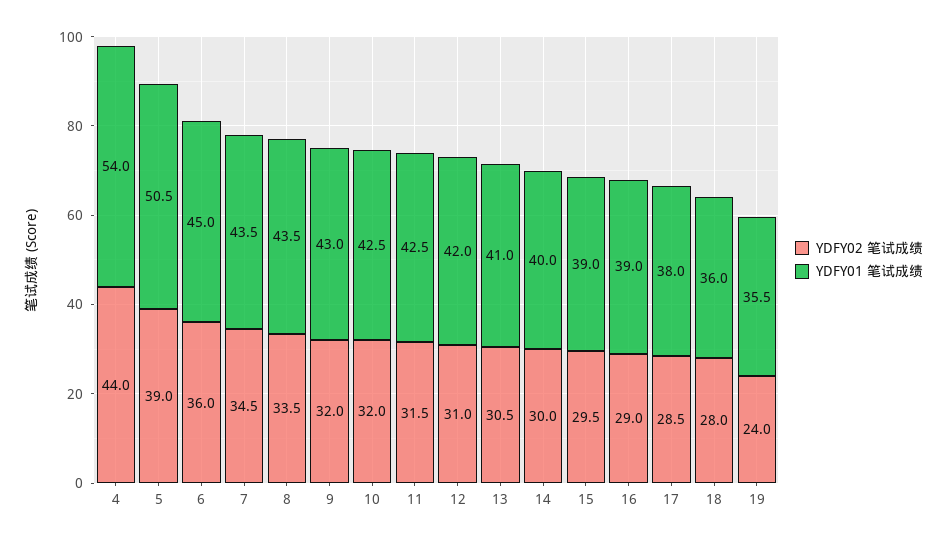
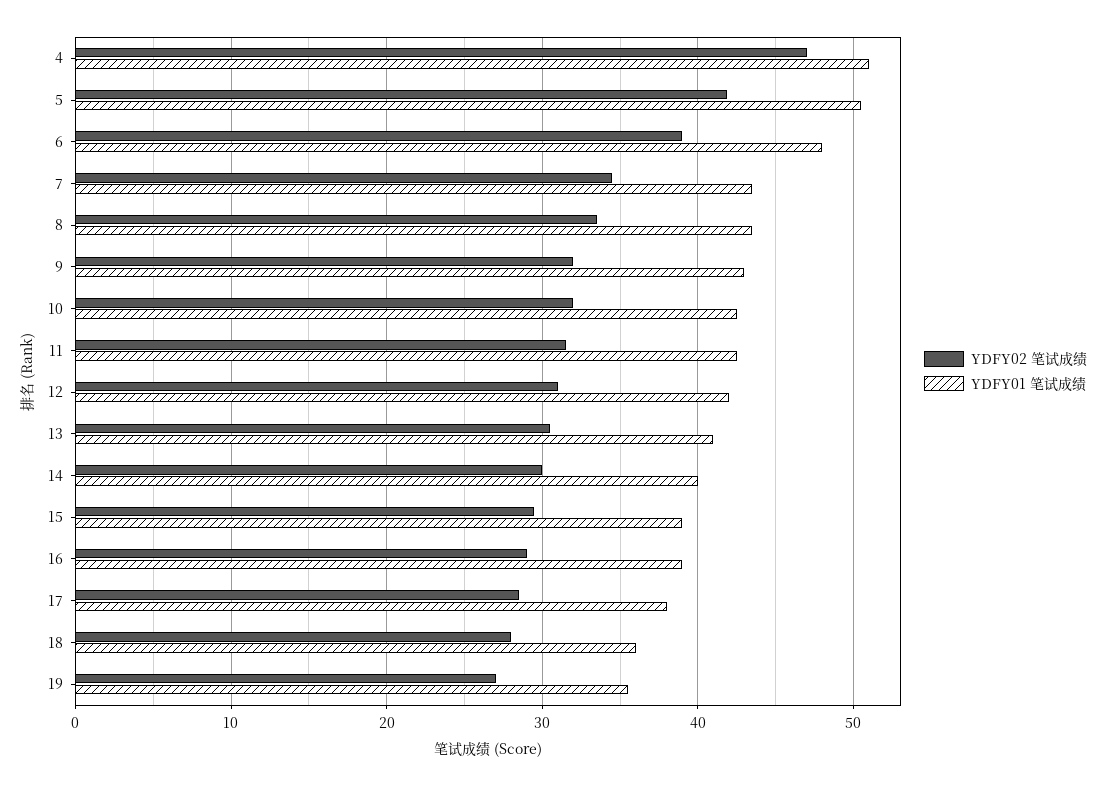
YDFY02 笔试成绩, 4: 44 -> 47
YDFY01 笔试成绩, 4: 54 -> 51
YDFY02 笔试成绩, 5: 39 -> 42
YDFY02 笔试成绩, 6: 36 -> 39
YDFY01 笔试成绩, 6: 45 -> 48
YDFY02 笔试成绩, 19: 24 -> 27

